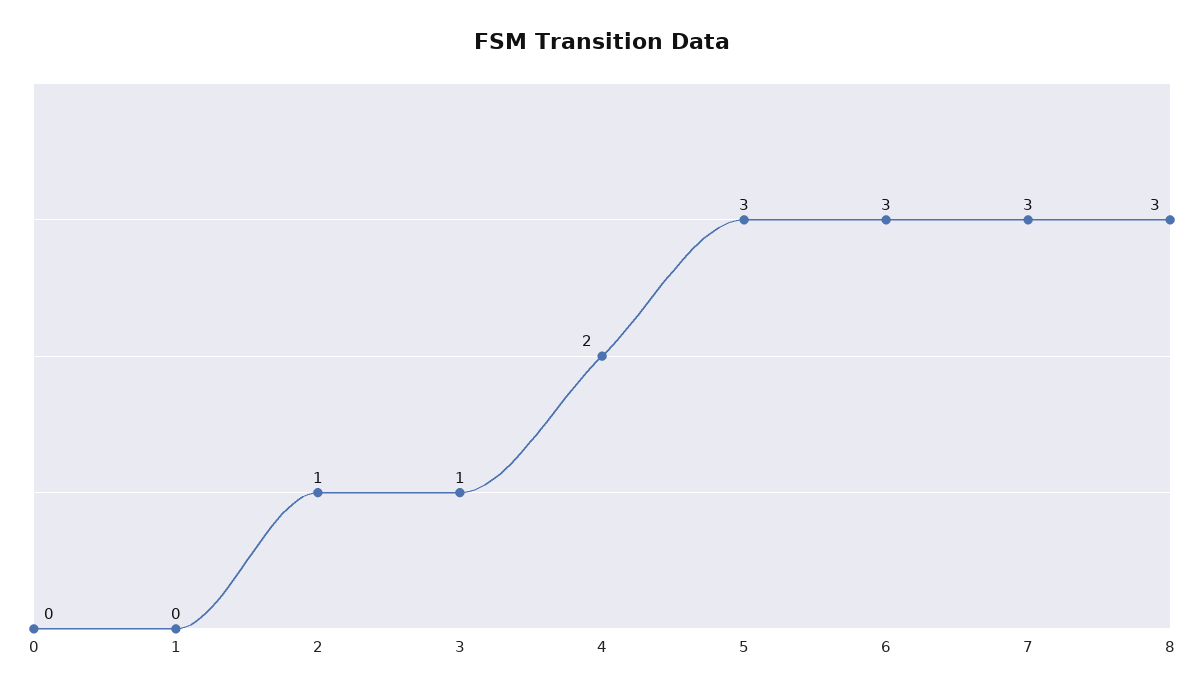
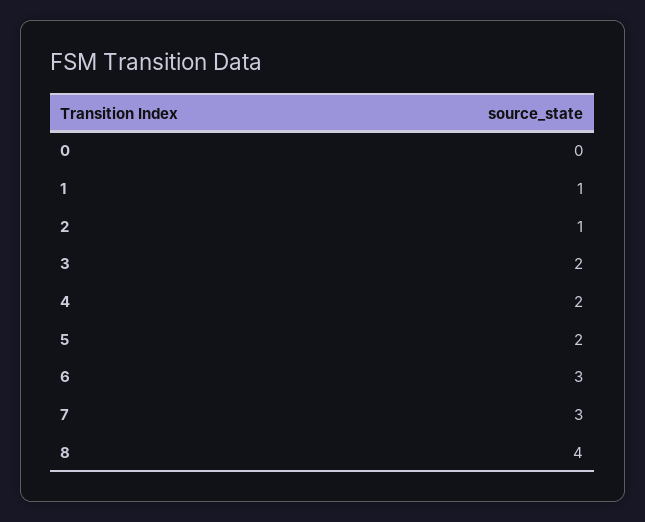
1: 0 -> 1
3: 1 -> 2
5: 3 -> 2
8: 3 -> 4

